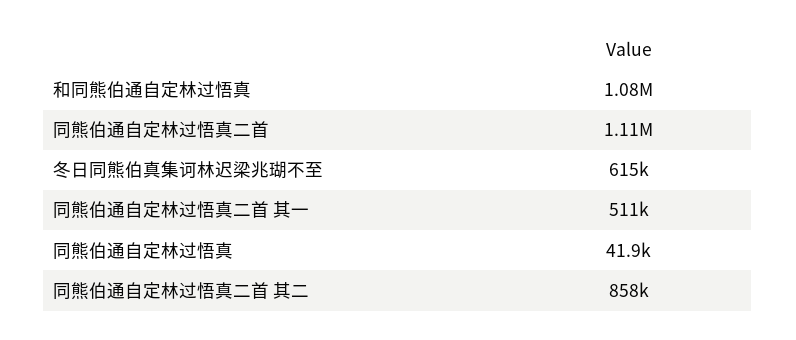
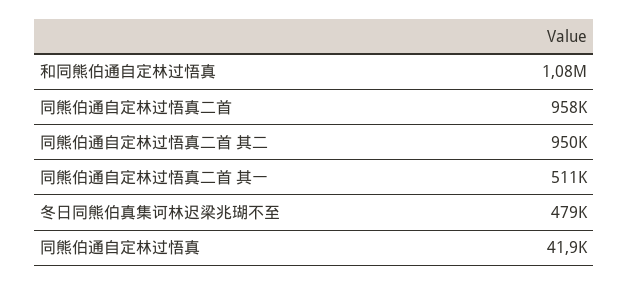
同熊伯通自定林过悟真二首: 1110000 -> 958000
冬日同熊伯真集诃林迟梁兆瑚不至: 615000 -> 479000
同熊伯通自定林过悟真二首 其二: 858000 -> 950000

